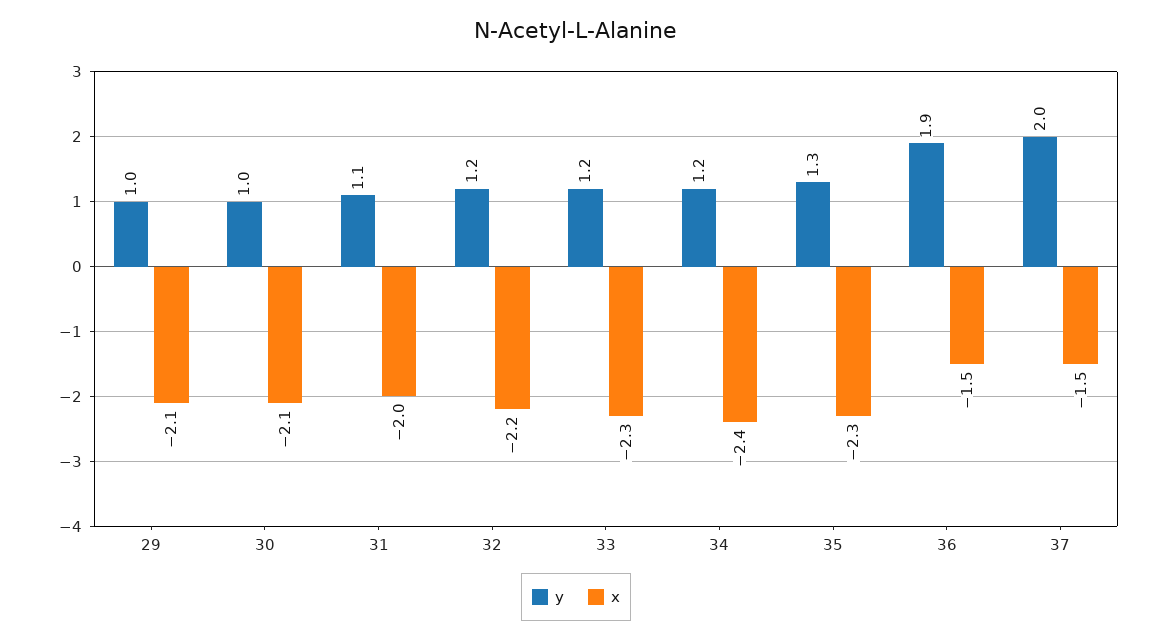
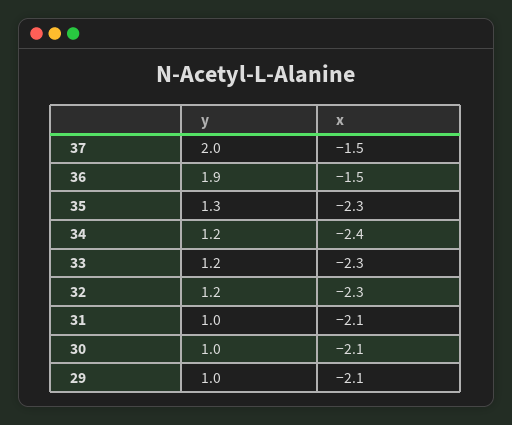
y, 31: 1.1 -> 1
x, 31: -2 -> -2.1
x, 32: -2.2 -> -2.3

